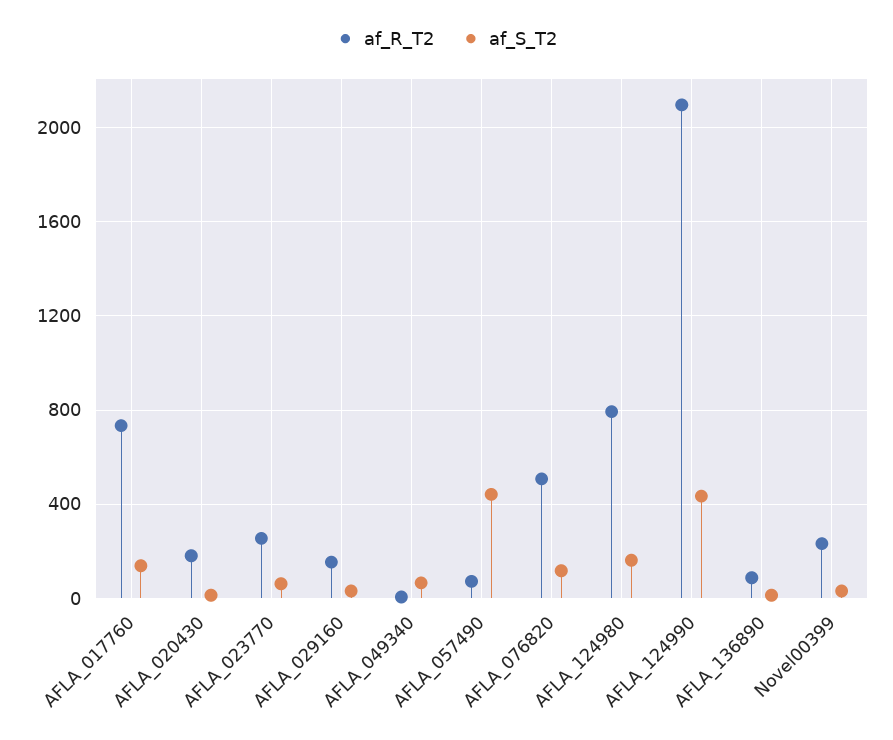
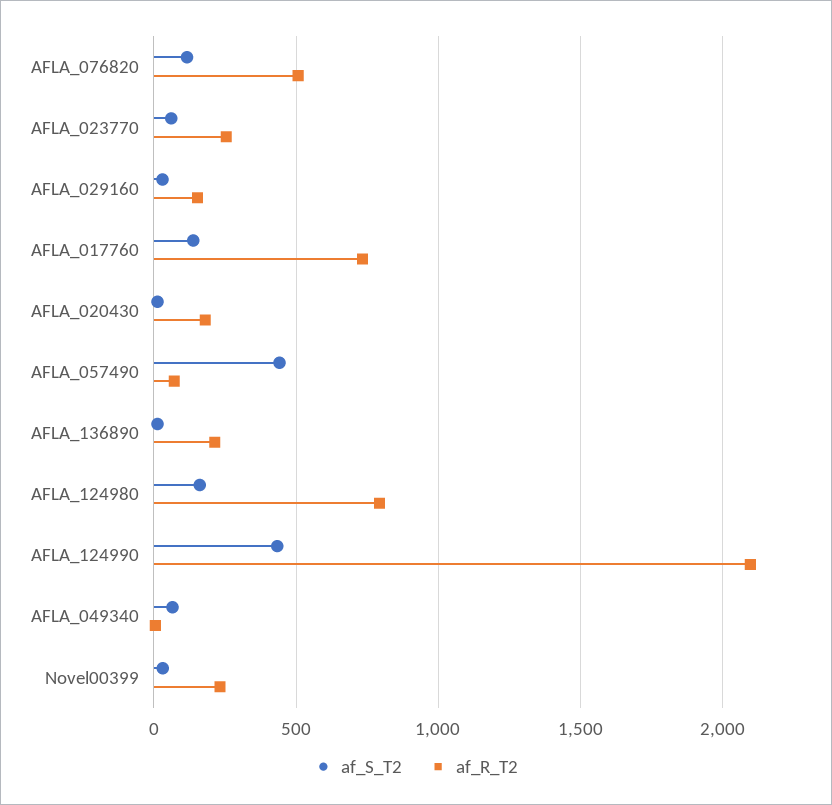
af_R_T2, AFLA_136890: 100 -> 200

